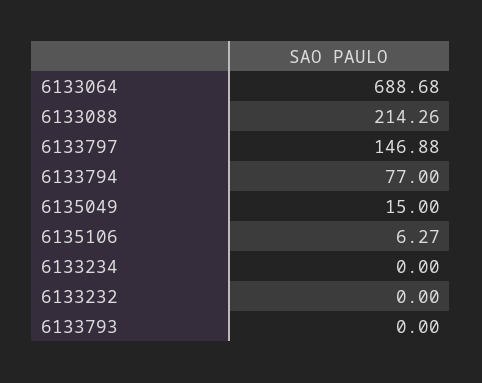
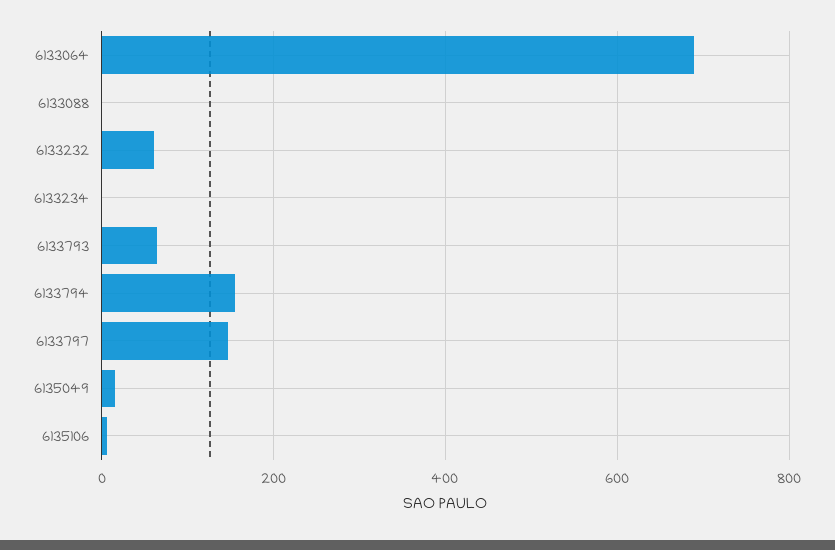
6133088: 214.26 -> 0
6133794: 77 -> 160
6133232: 0 -> 60
6133793: 0 -> 60

